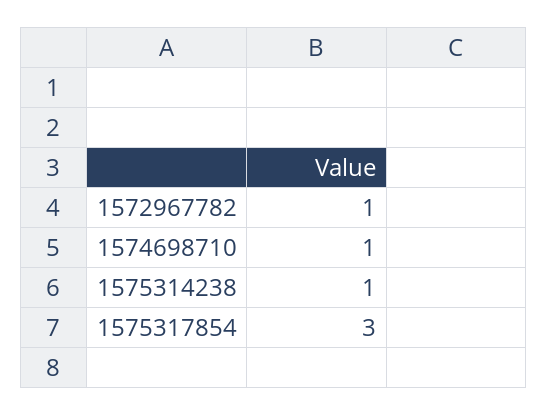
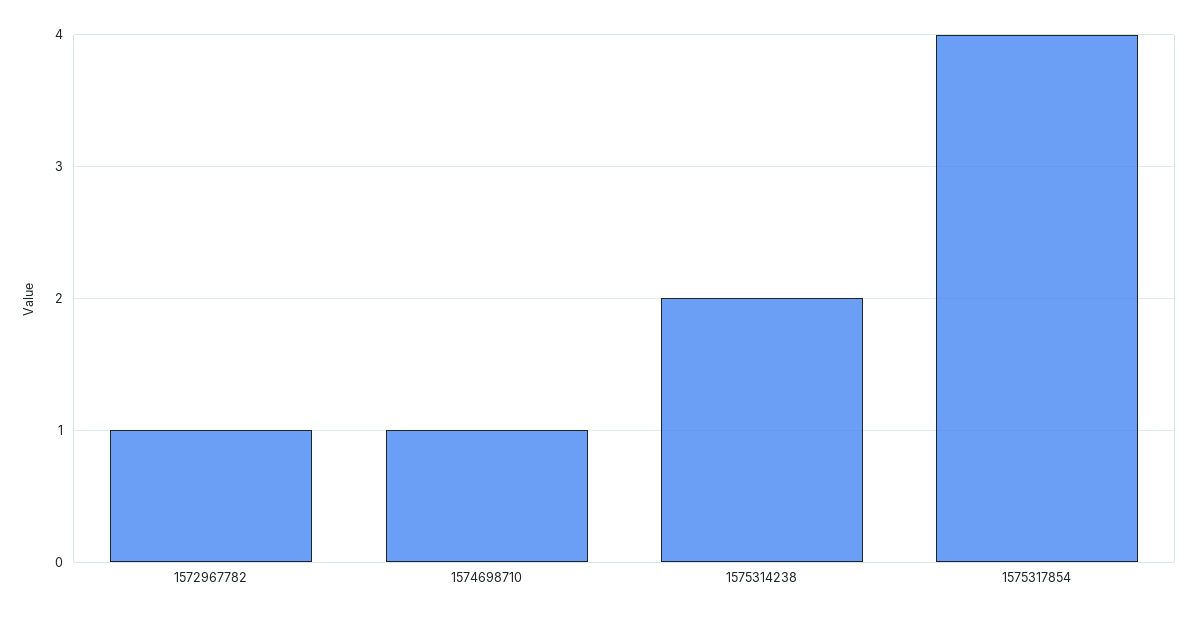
1575314238: 1 -> 2
1575317854: 3 -> 4

